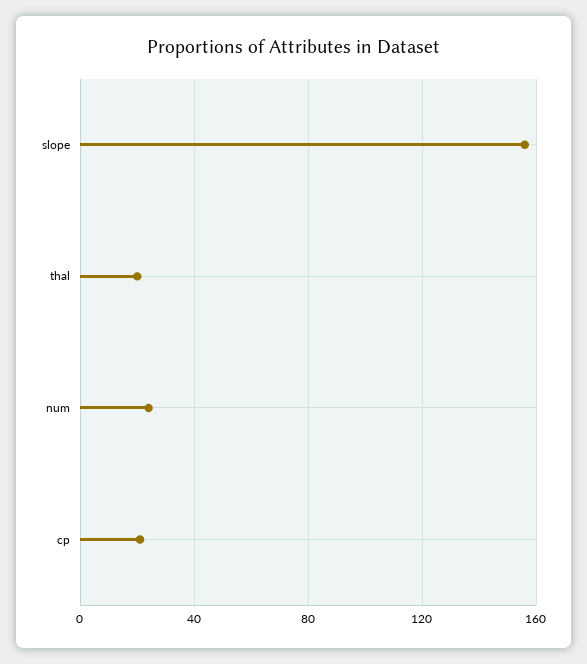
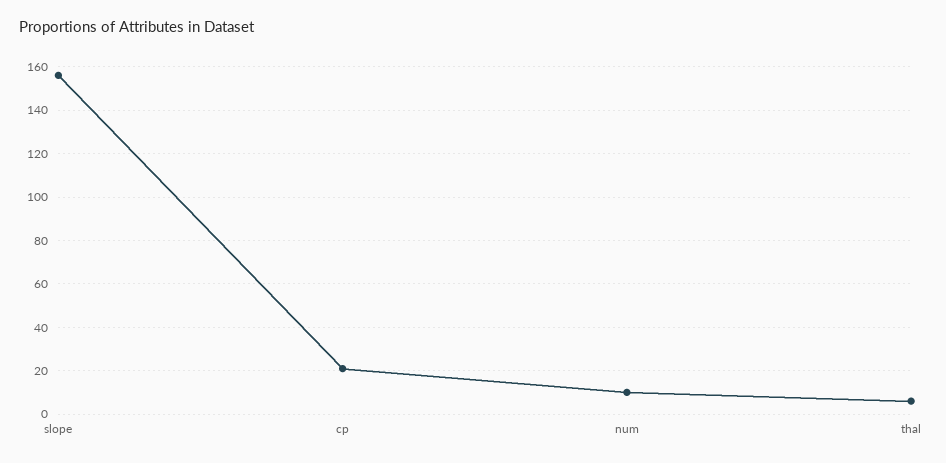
thal: 20 -> 5
num: 25 -> 10

